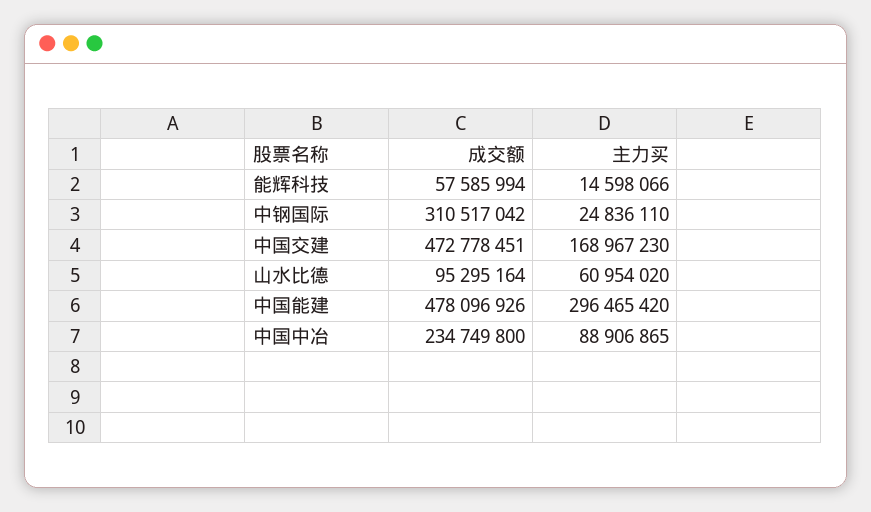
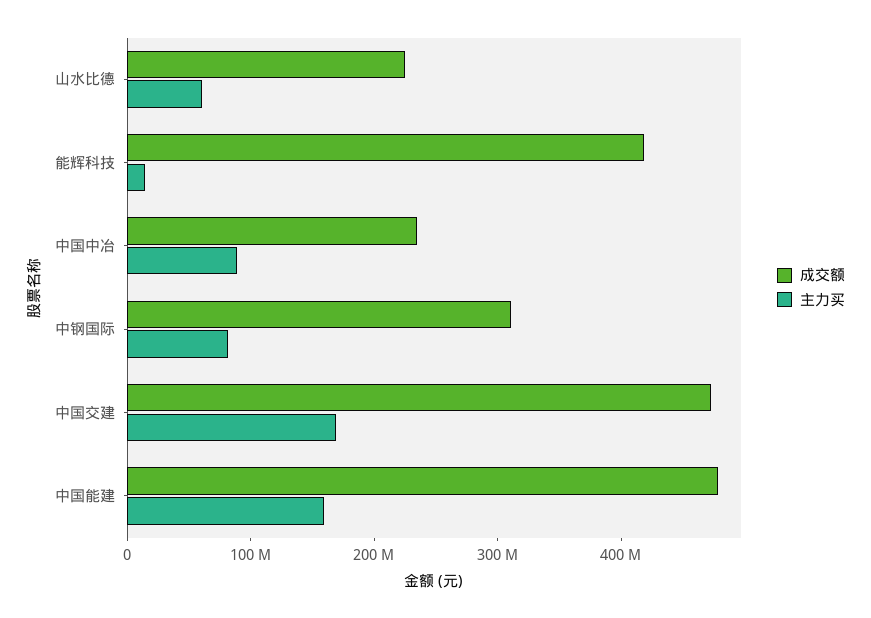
成交额, 能辉科技: 57585994 -> 420000000
主力买, 中钢国际: 24836110 -> 80000000
成交额, 山水比德: 95295164 -> 220000000
主力买, 中国能建: 296465420 -> 160000000

